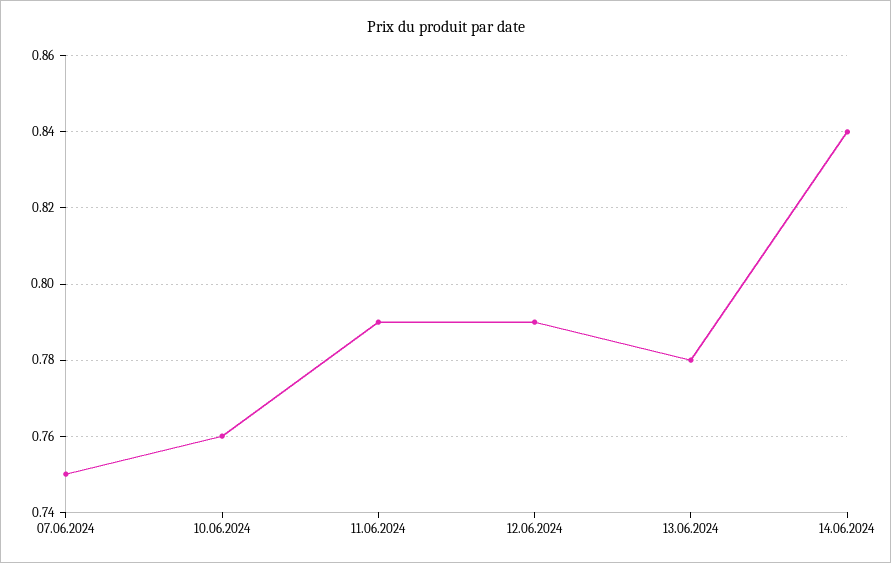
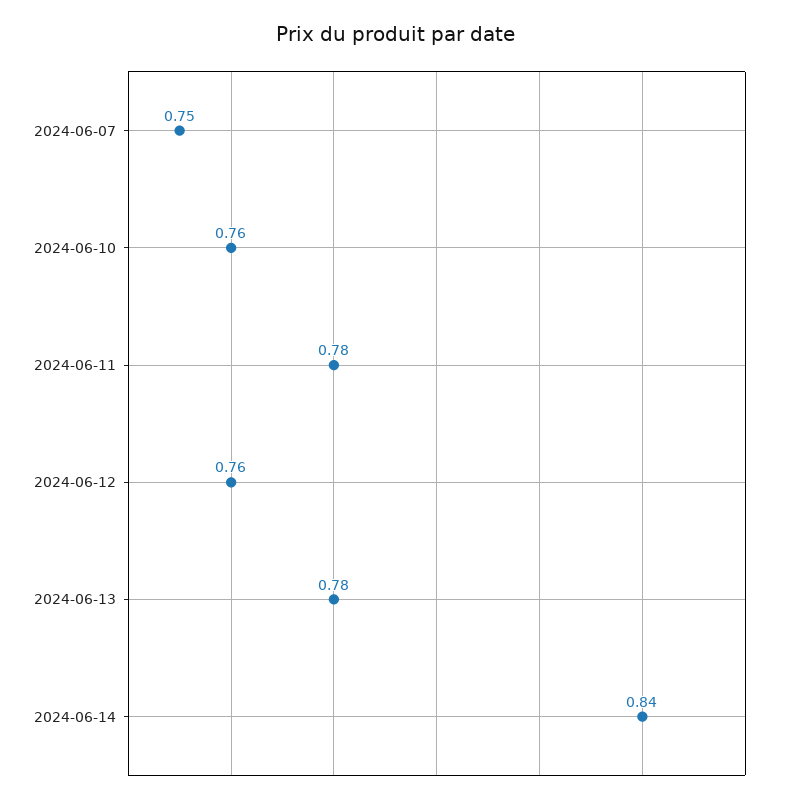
11.06.2024: 0.79 -> 0.78
12.06.2024: 0.79 -> 0.76

